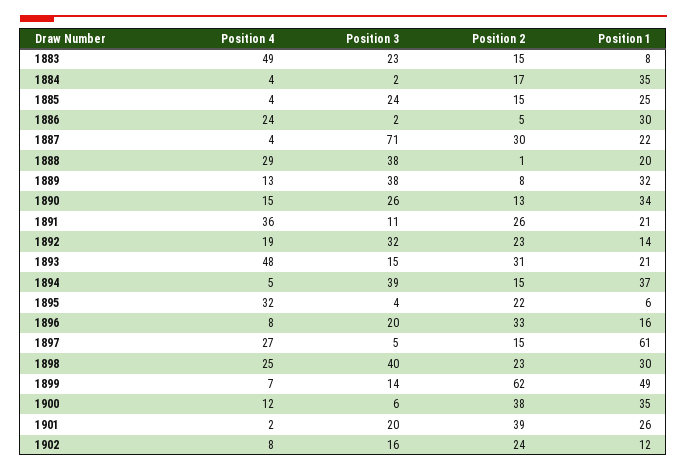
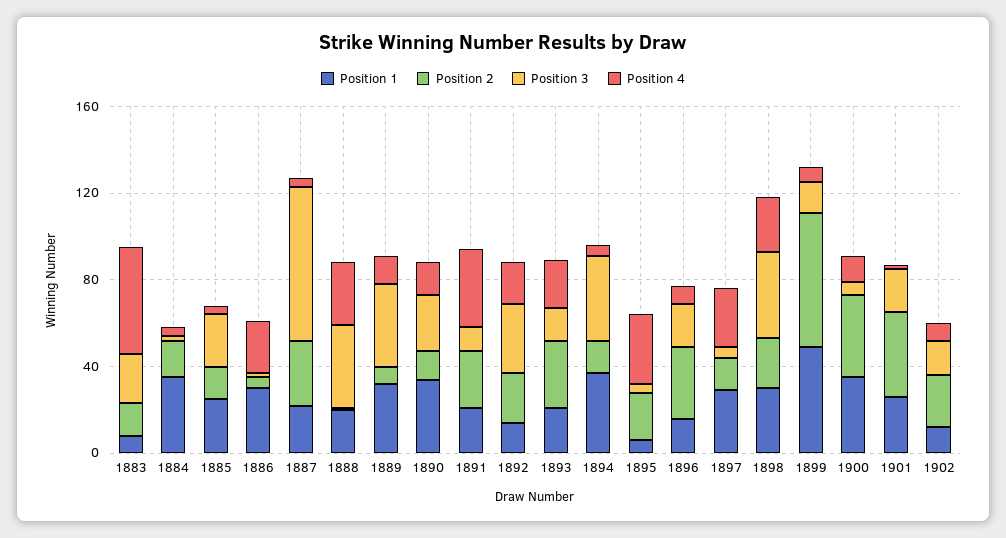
Position 4, 1893: 48 -> 20
Position 1, 1897: 61 -> 30

